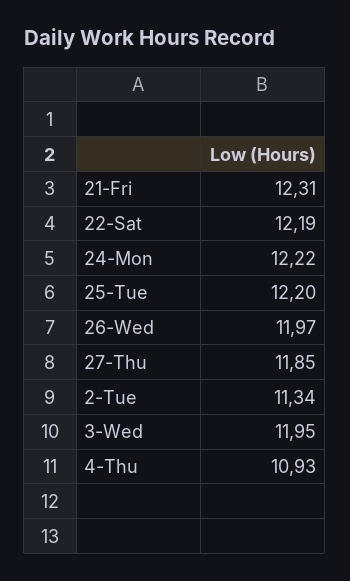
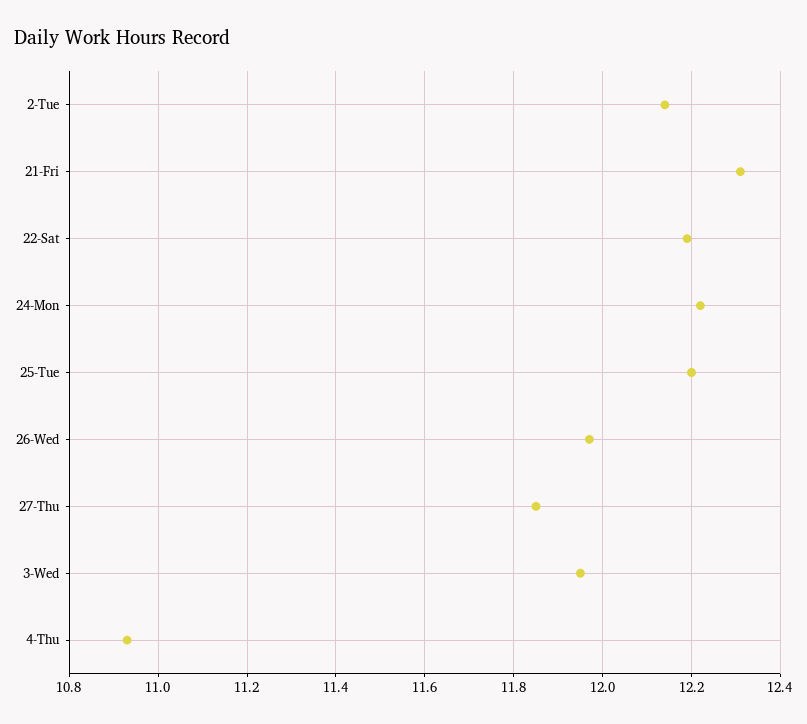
2-Tue: 11.34 -> 12.15

